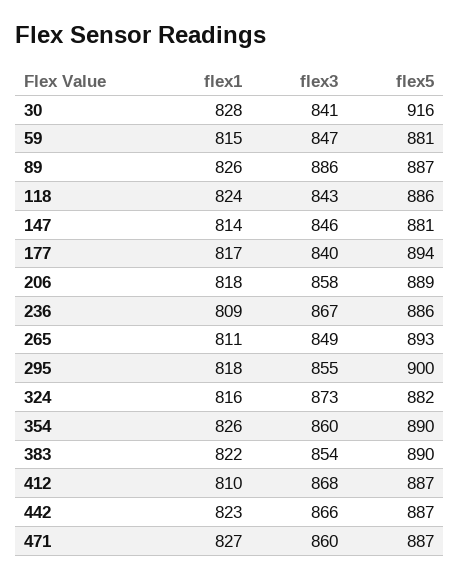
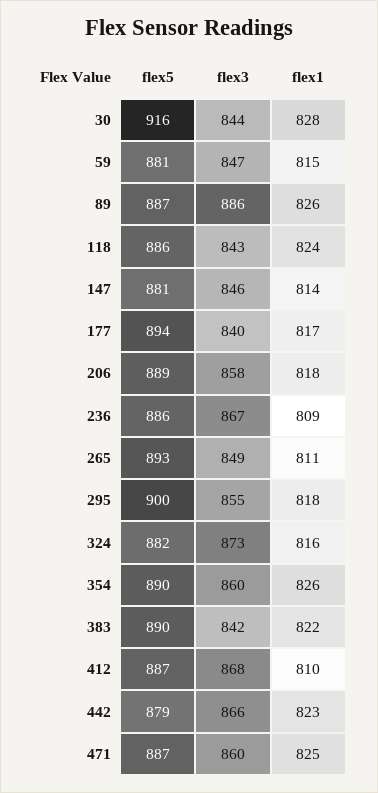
flex3, 30: 841 -> 844
flex3, 383: 854 -> 842
flex5, 442: 887 -> 879
flex1, 471: 827 -> 825

